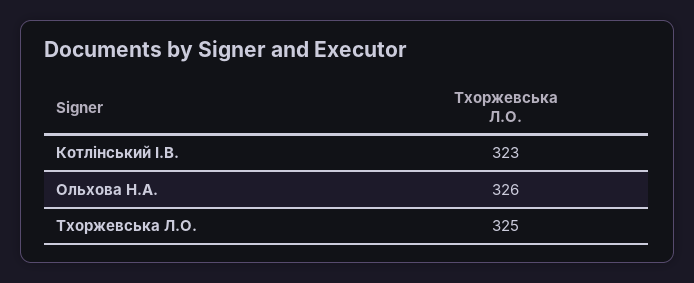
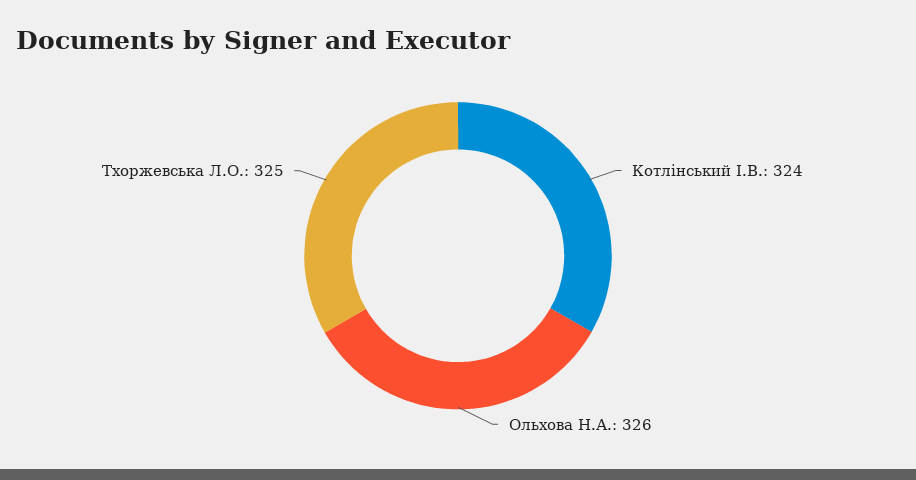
Котлінський І.В.: 323 -> 324

